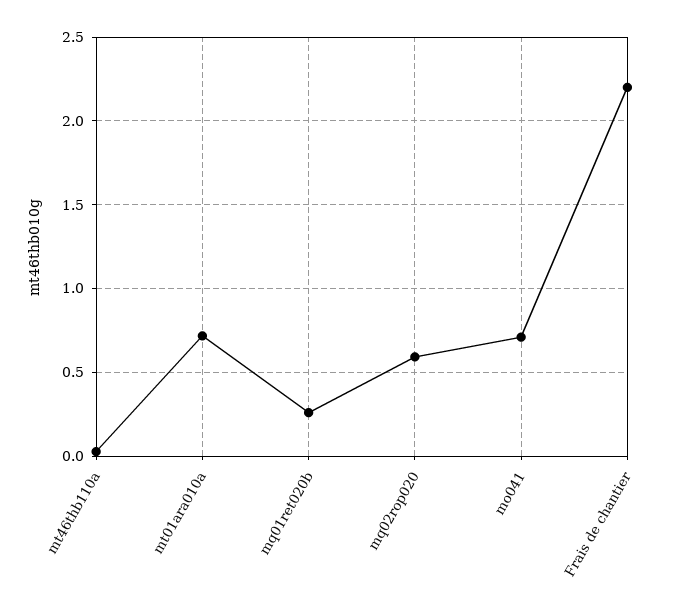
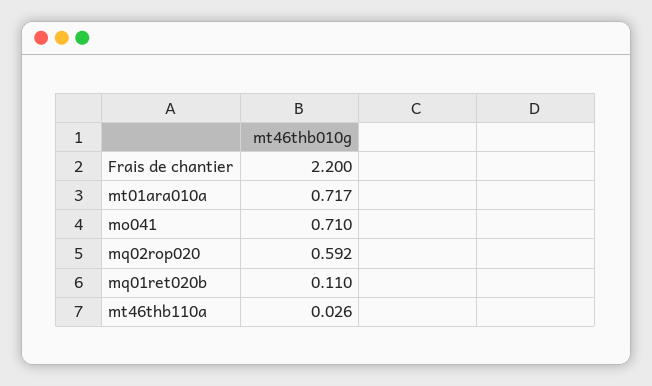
mq01ret020b: 0.25 -> 0.11

